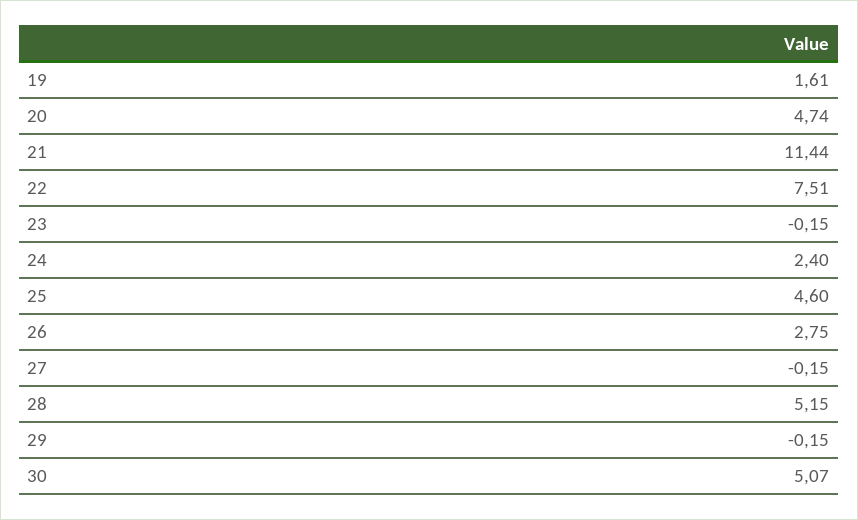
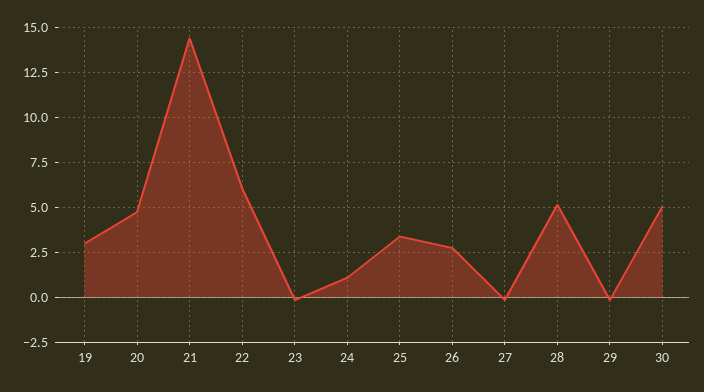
19: 1.61 -> 3
21: 11.44 -> 14.5
22: 7.51 -> 6
24: 2.4 -> 1
25: 4.6 -> 3.5

